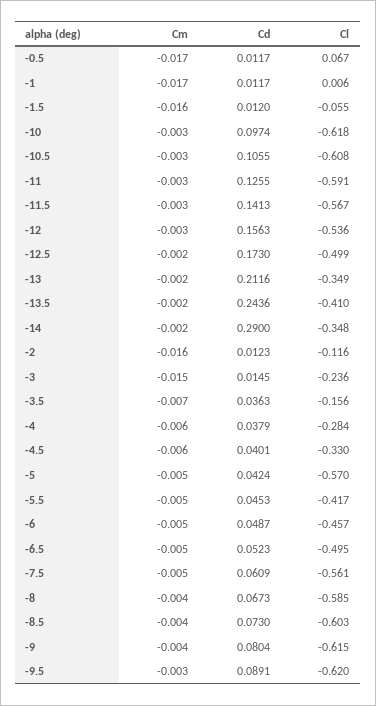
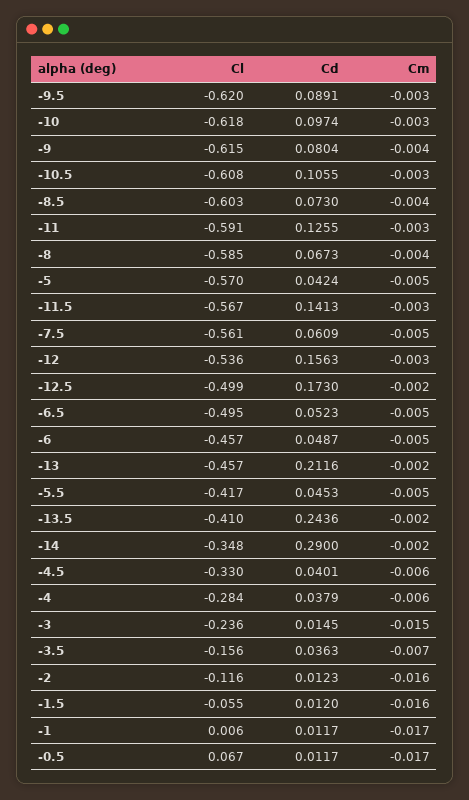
Cl, -13: -0.349 -> -0.457

